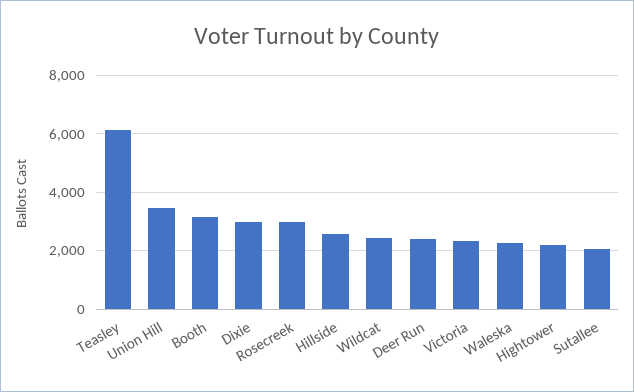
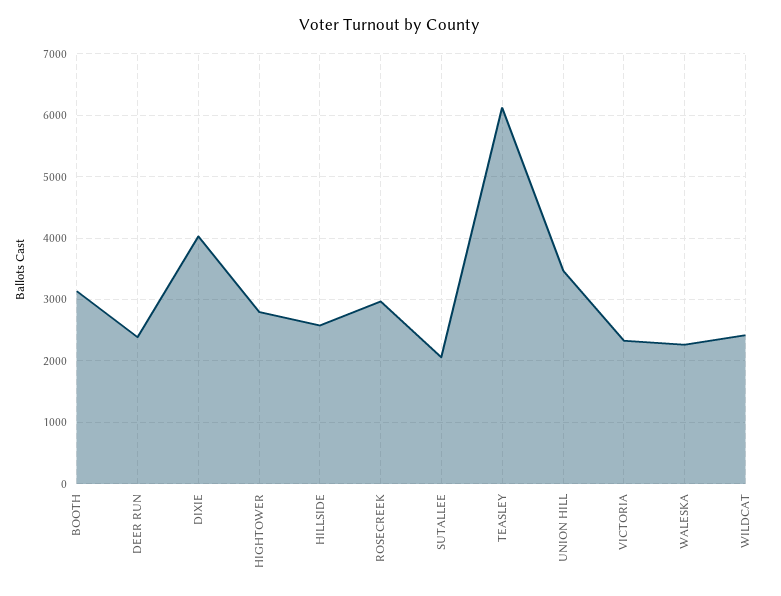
Dixie: 3000 -> 4000
Hightower: 2250 -> 2800

